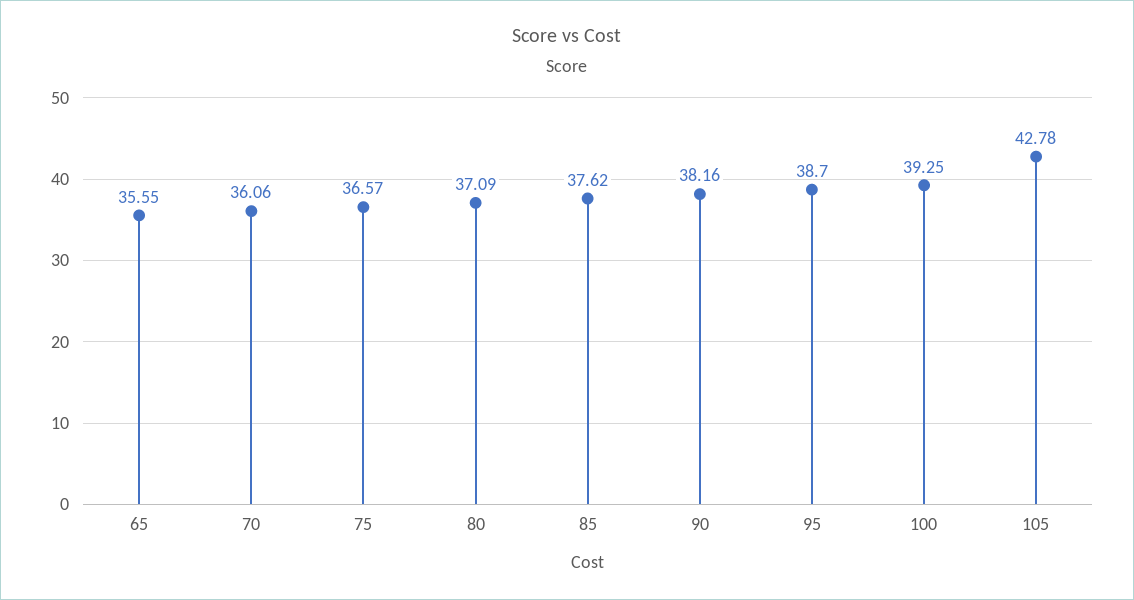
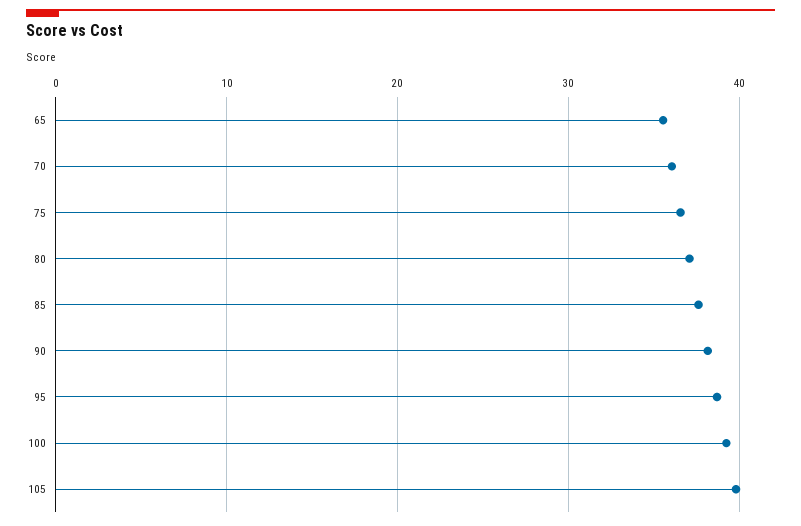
105: 42.78 -> 40

